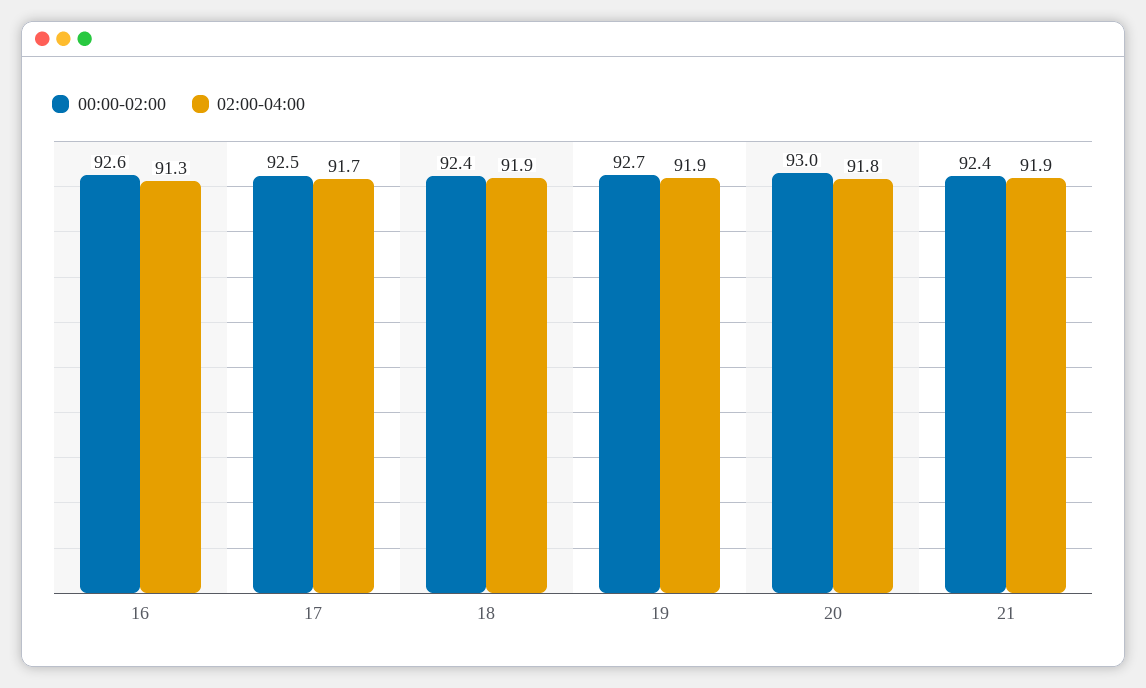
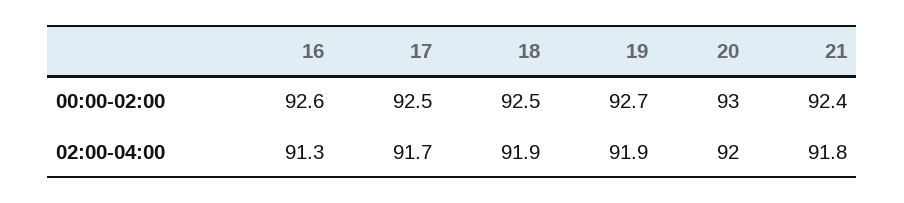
00:00-02:00, 18: 92.4 -> 92.5
02:00-04:00, 20: 91.8 -> 92
02:00-04:00, 21: 91.9 -> 91.8

